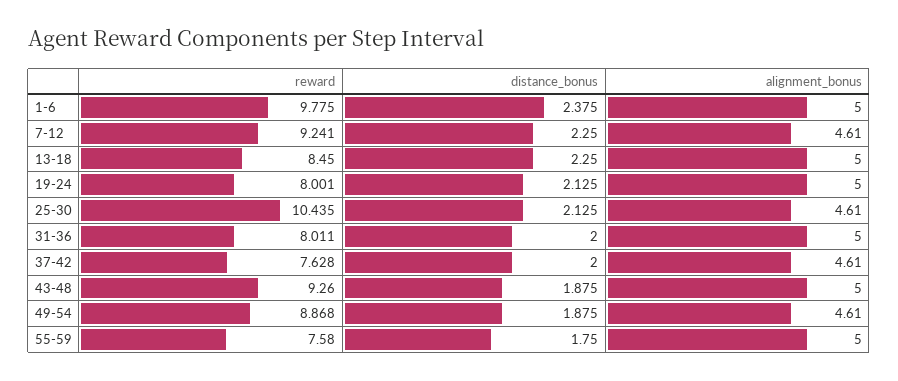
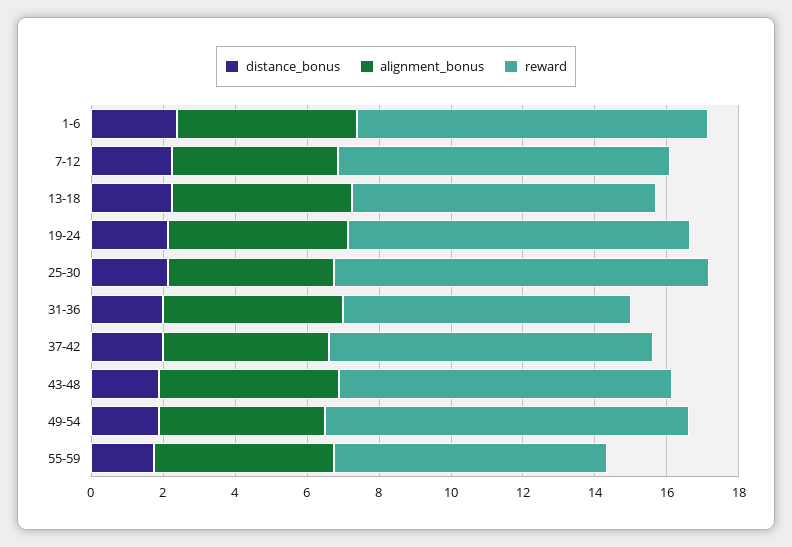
reward, 19-24: 8.001 -> 9.5
reward, 37-42: 7.628 -> 9
reward, 49-54: 8.868 -> 10

